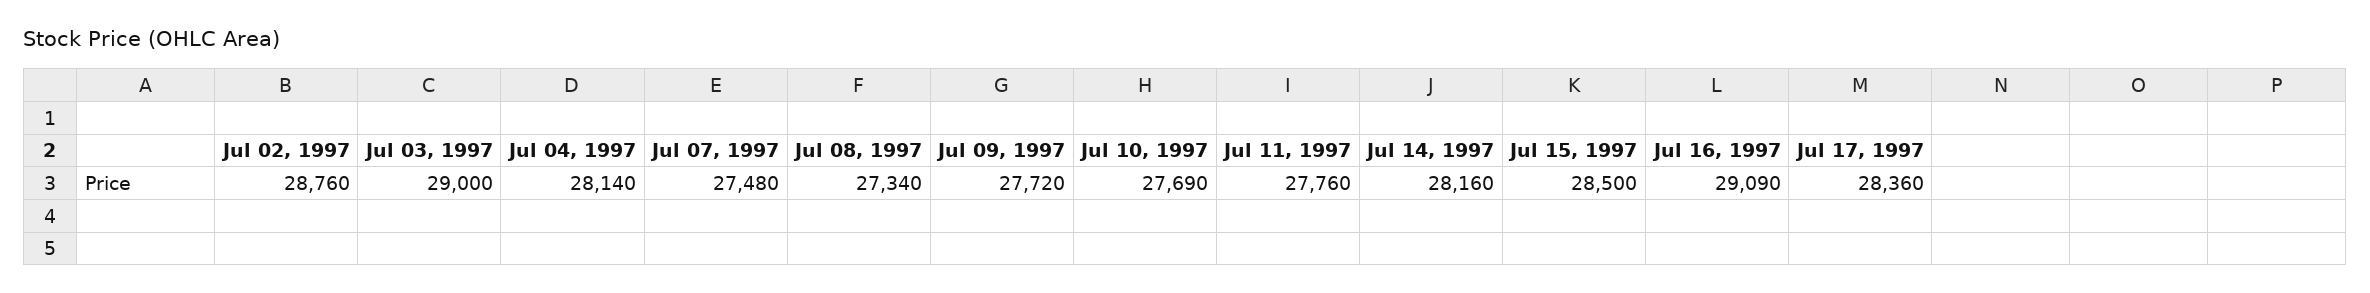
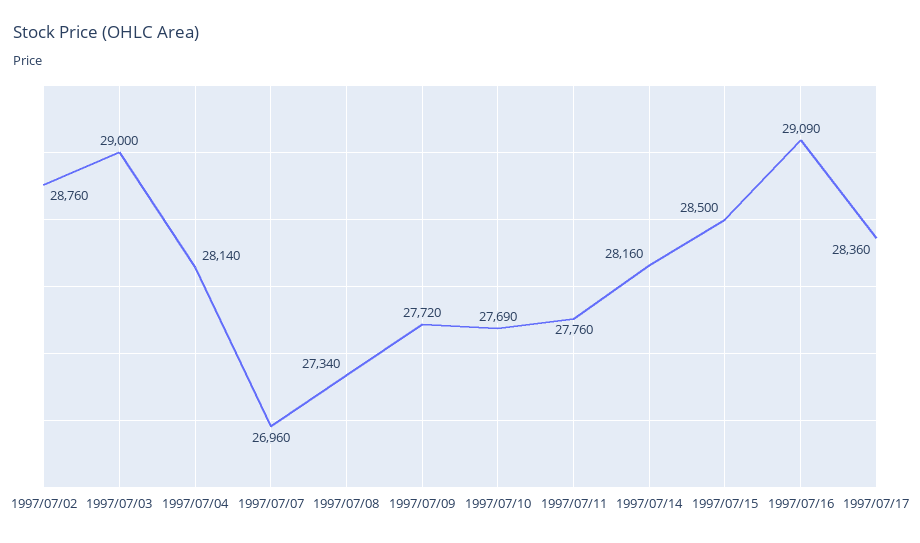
Jul 07, 1997: 27480 -> 26960

